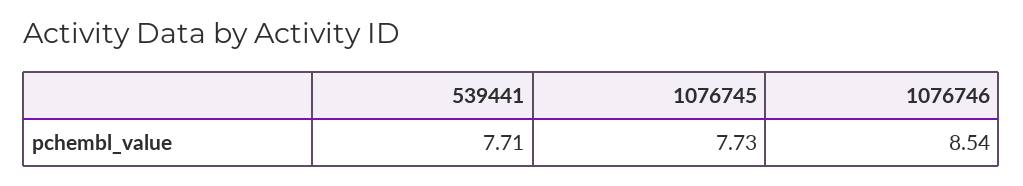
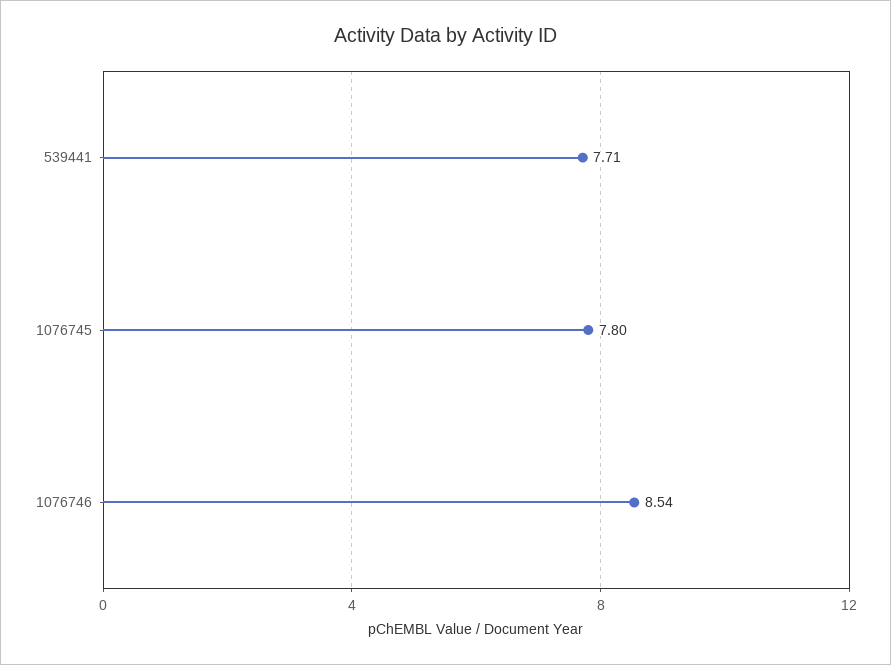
1076745: 7.73 -> 7.8

